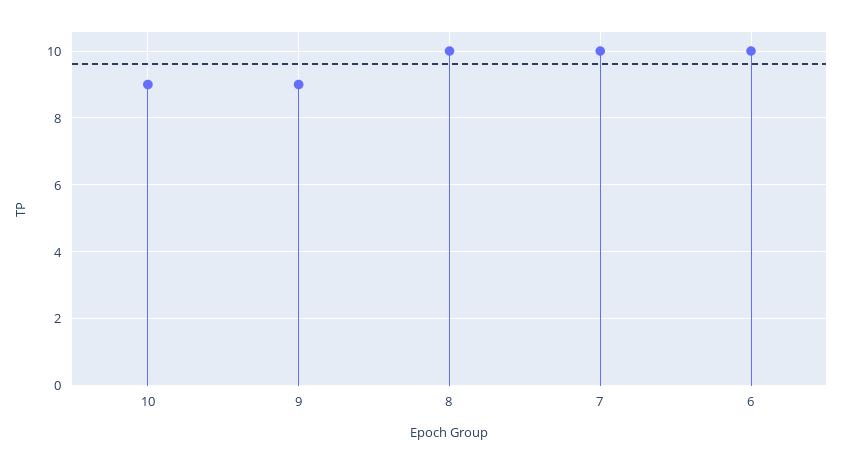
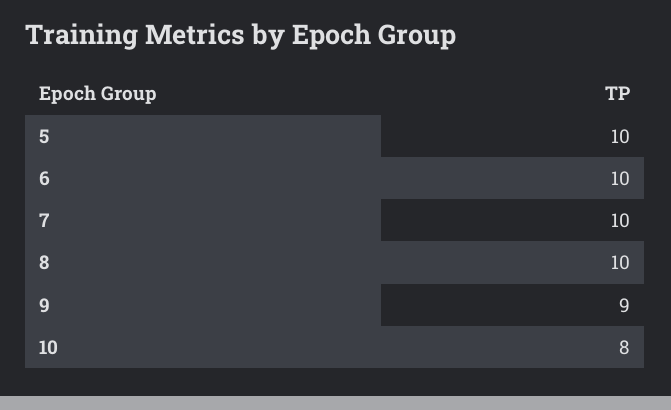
10: 9 -> 8
5: none -> 10

